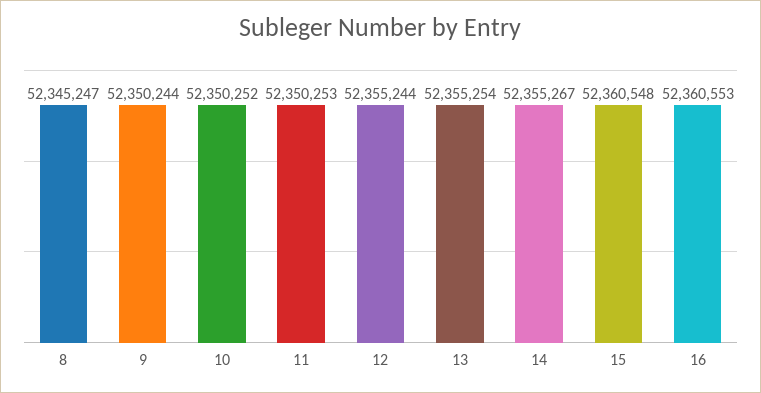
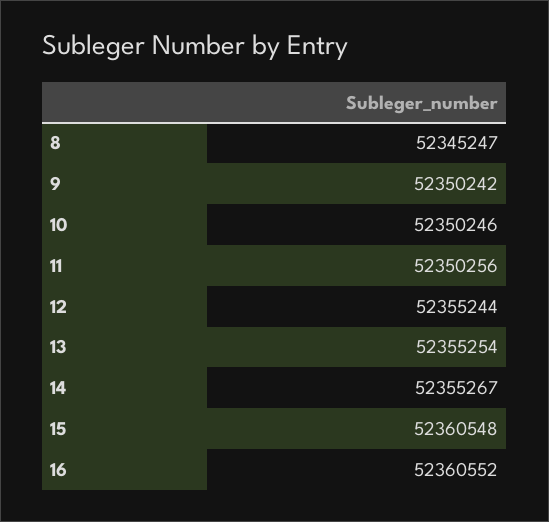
9: 52350244 -> 52350242
10: 52350252 -> 52350246
11: 52350253 -> 52350256
16: 52360553 -> 52360552

